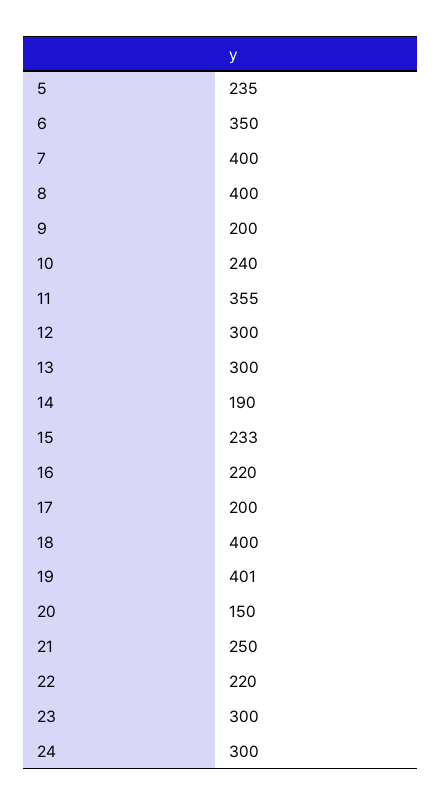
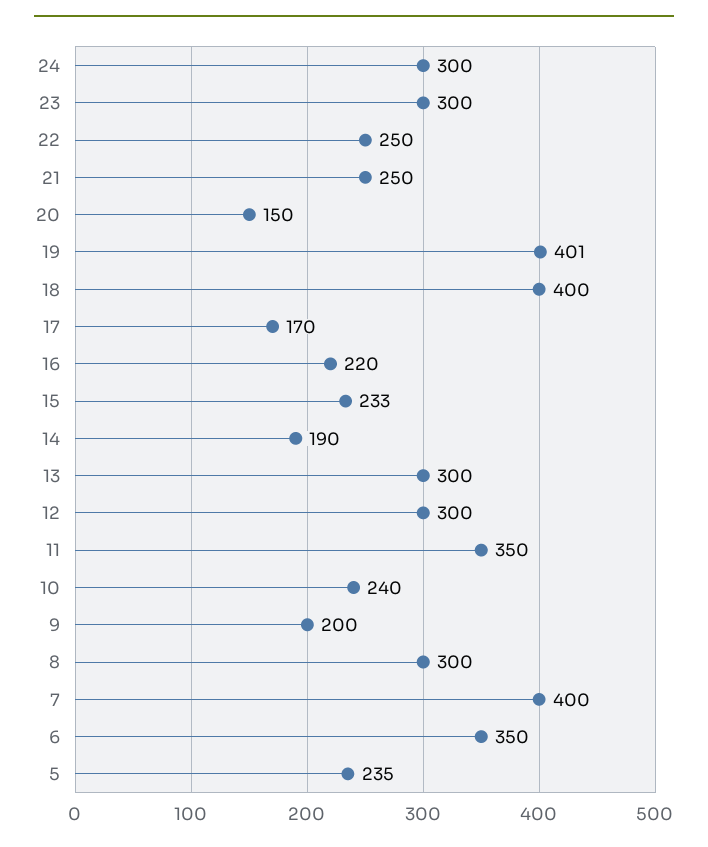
8: 400 -> 300
11: 355 -> 350
17: 200 -> 170
22: 220 -> 250

